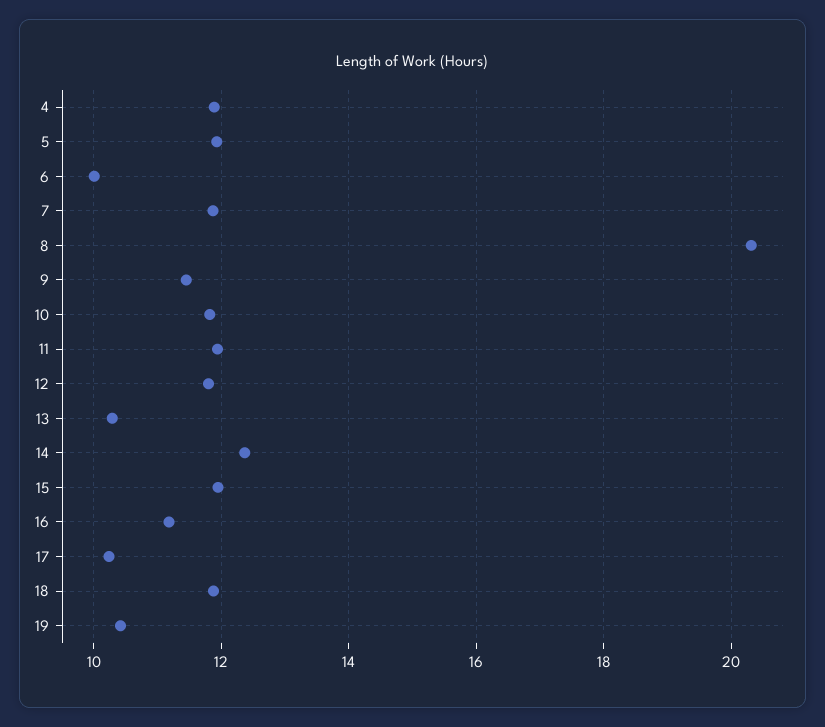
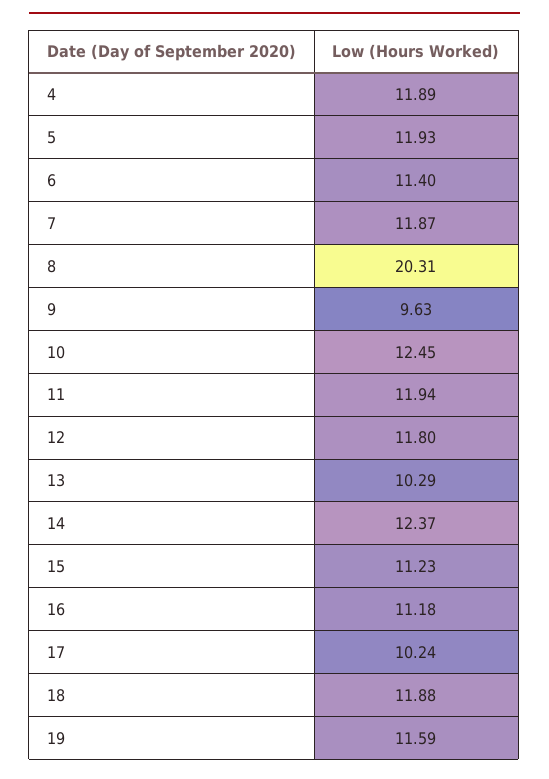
6: 10 -> 11.4
9: 11.4 -> 9.63
10: 11.8 -> 12.45
15: 12 -> 11.23
19: 10.4 -> 11.59

